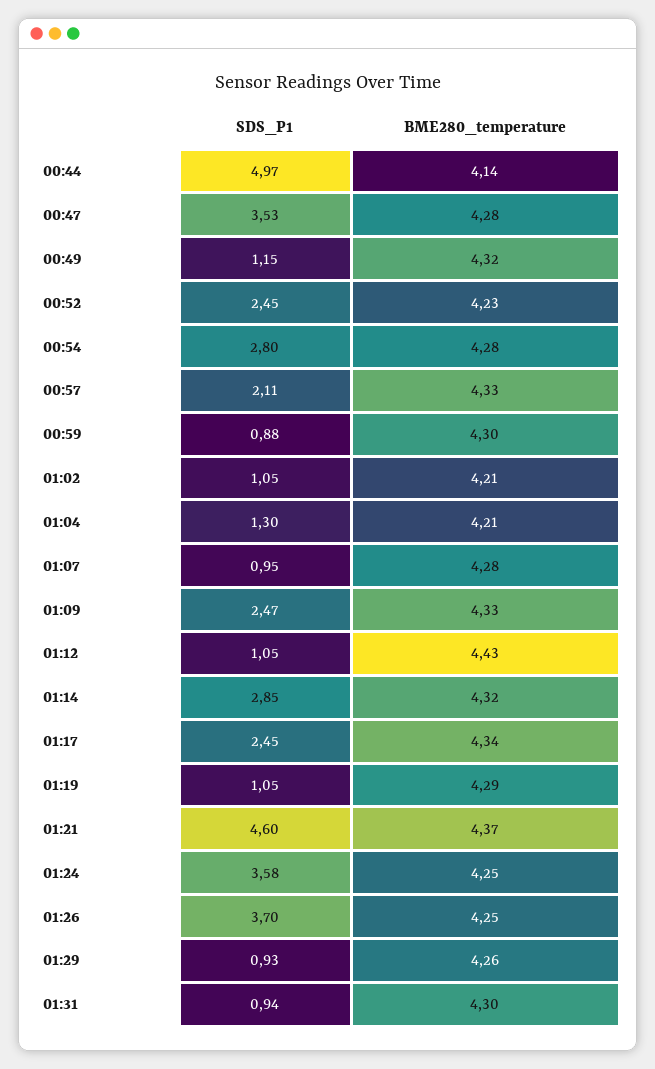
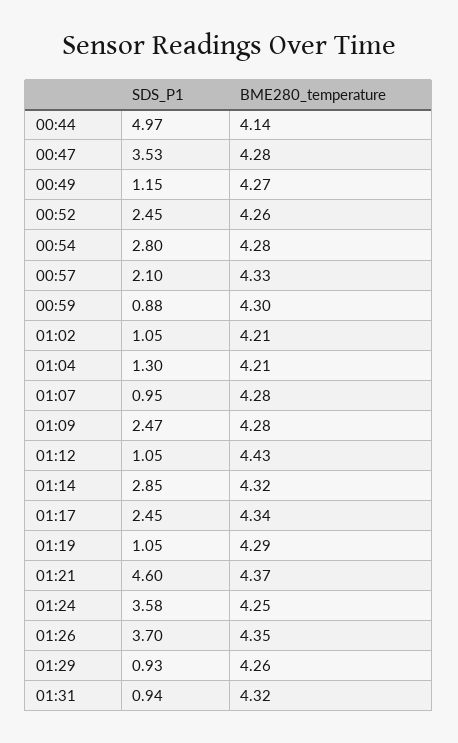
BME280_temperature, 00:49: 4.32 -> 4.27
BME280_temperature, 00:52: 4.23 -> 4.26
SDS_P1, 00:57: 2.11 -> 2.1
BME280_temperature, 01:09: 4.33 -> 4.28
BME280_temperature, 01:26: 4.25 -> 4.35
BME280_temperature, 01:31: 4.3 -> 4.32

